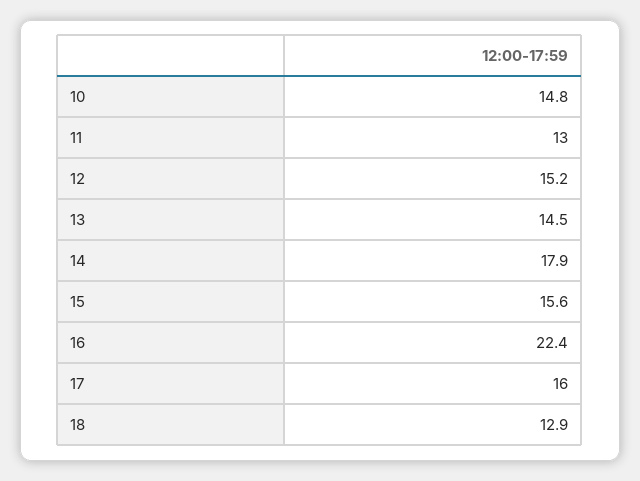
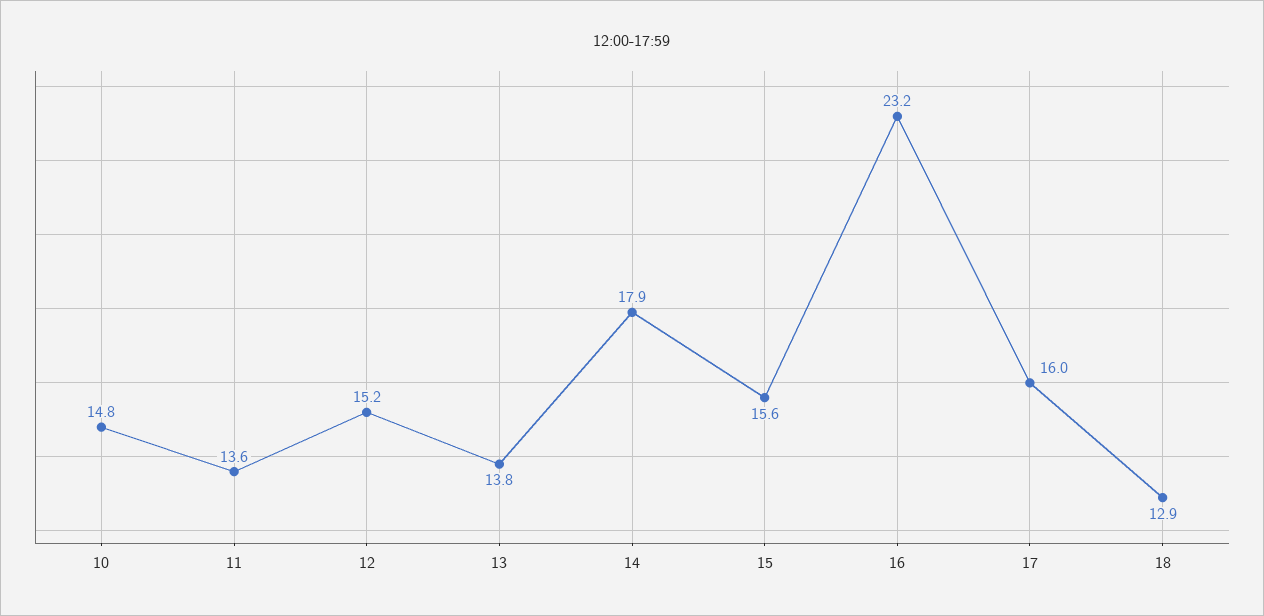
11: 13 -> 13.6
13: 14.5 -> 13.8
16: 22.4 -> 23.2

